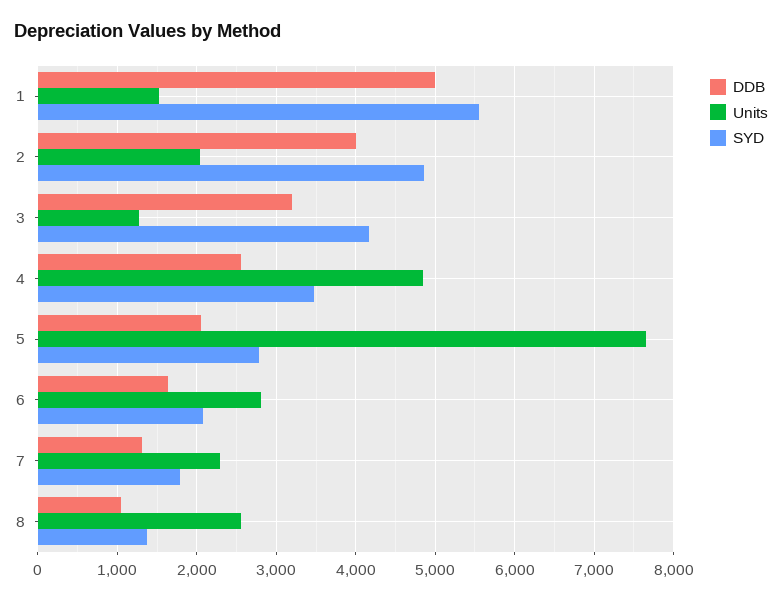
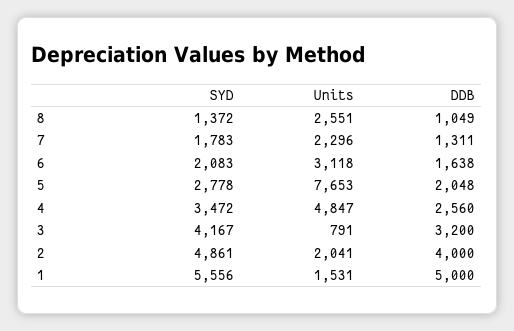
Units, 3: 1300 -> 791
Units, 6: 2800 -> 3118

